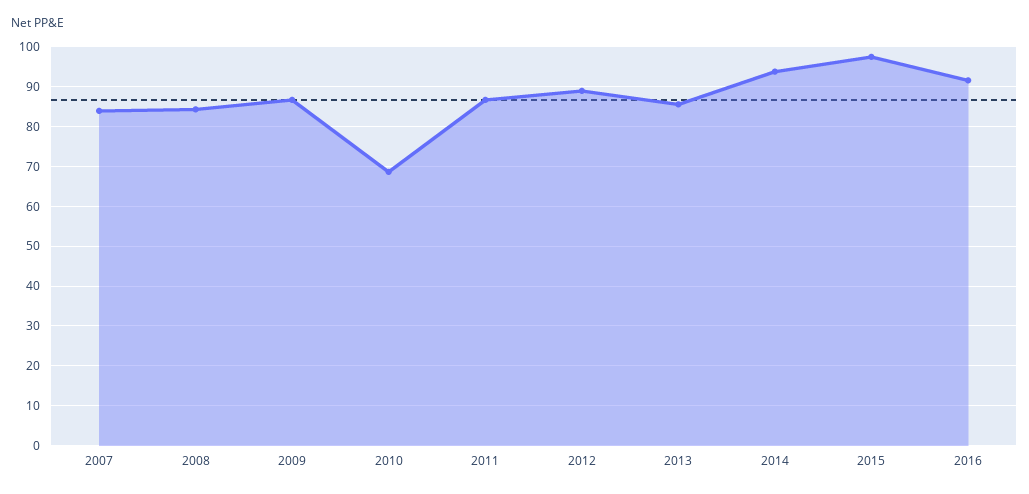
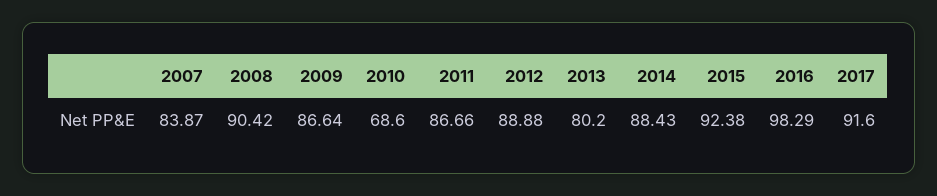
2008: 84 -> 90.42
2013: 86 -> 80.2
2014: 94 -> 88.43
2015: 98 -> 92.38
2016: 92 -> 98.29
2017: none -> 91.6

